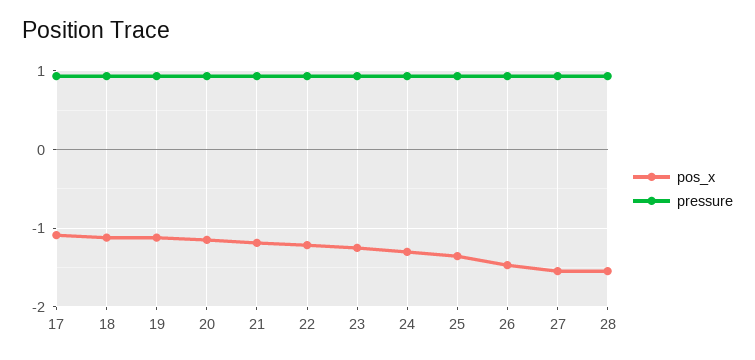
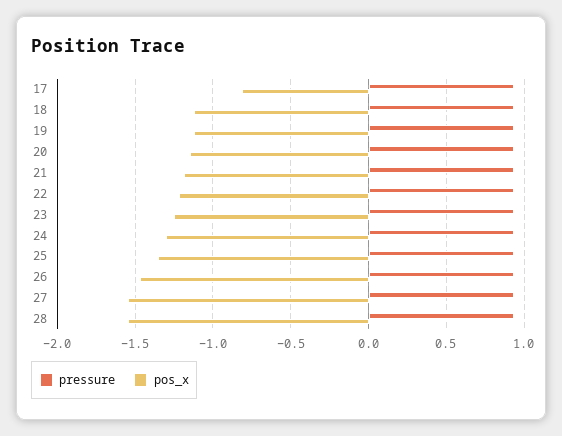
pos_x, 17: -1.1 -> -0.8

